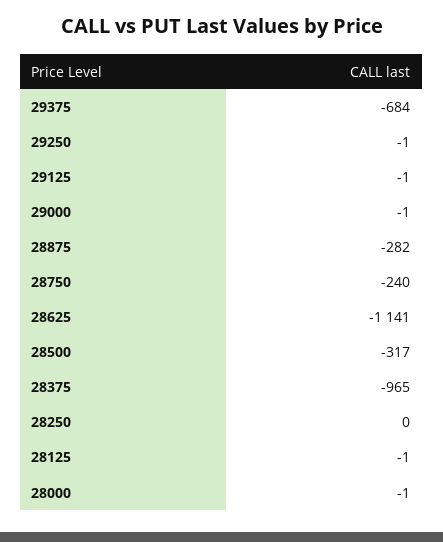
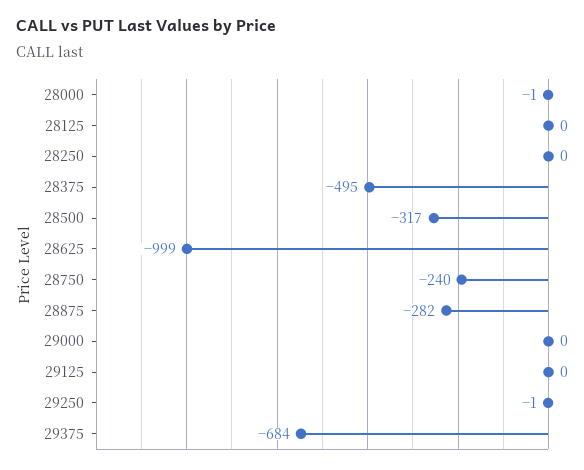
29125: -1 -> 0
29000: -1 -> 0
28625: -1141 -> -999
28375: -965 -> -495
28125: -1 -> 0

